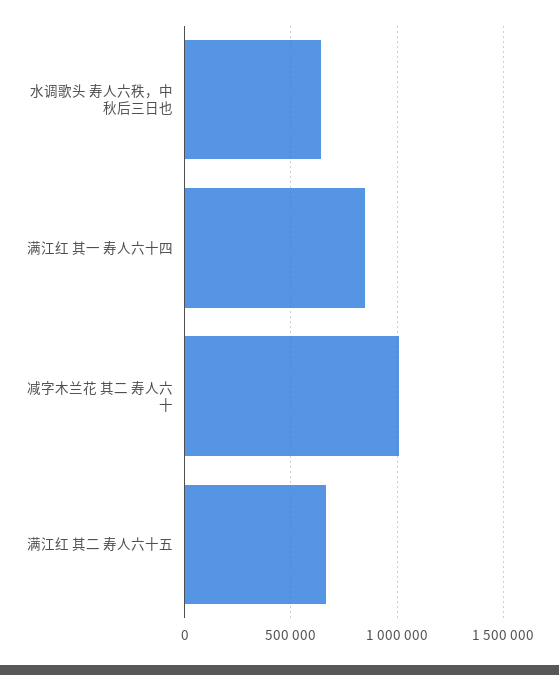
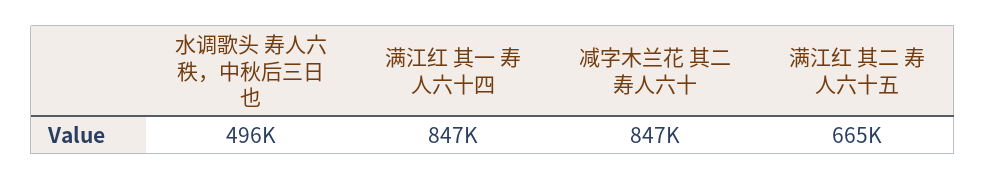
水调歌头 寿人六秩，中秋后三日也: 650000 -> 496000
减字木兰花 其二 寿人六十: 1000000 -> 847000

